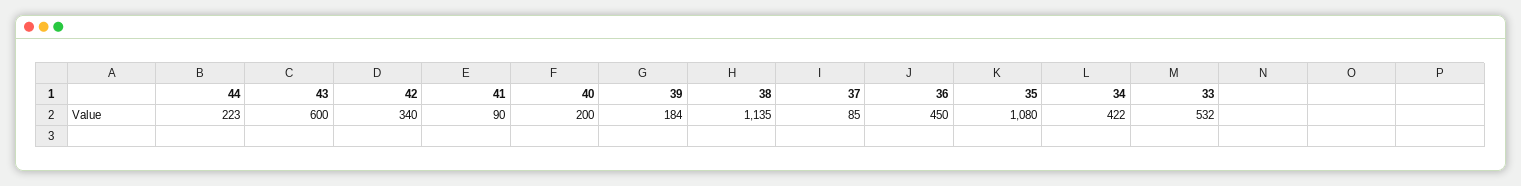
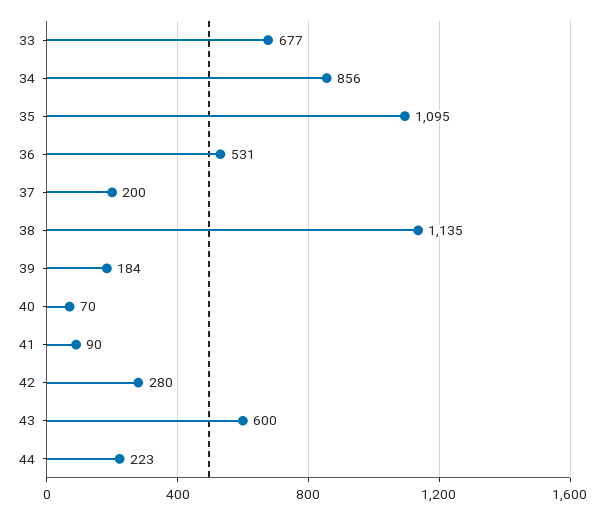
42: 340 -> 280
40: 200 -> 70
37: 85 -> 200
36: 450 -> 531
35: 1080 -> 1095
34: 422 -> 856
33: 532 -> 677

